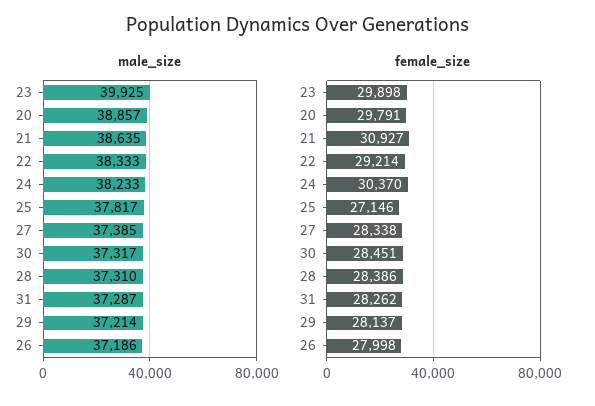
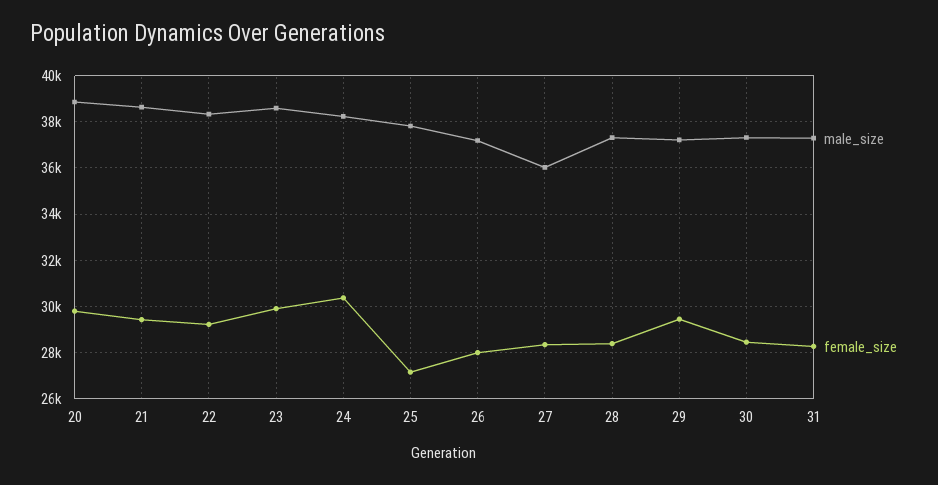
male_size, 23: 39925 -> 38500
male_size, 27: 37385 -> 36000
female_size, 21: 30927 -> 29500
female_size, 29: 28137 -> 29500

